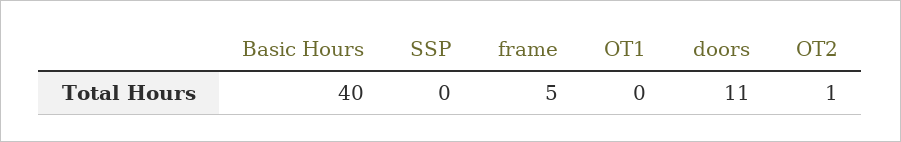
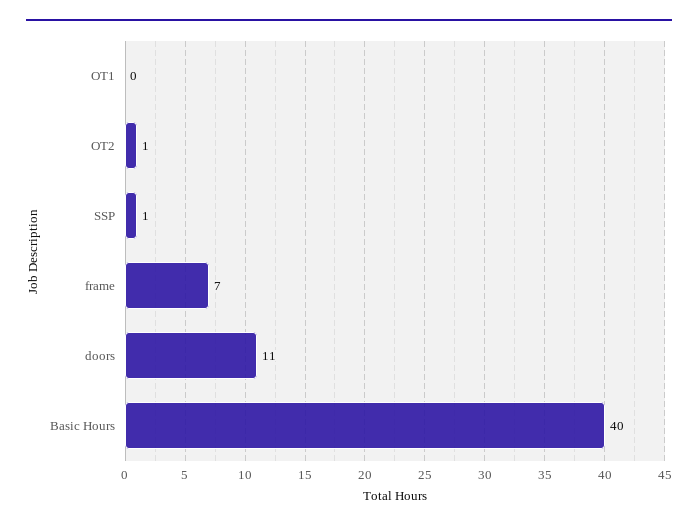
SSP: 0 -> 1
frame: 5 -> 7

